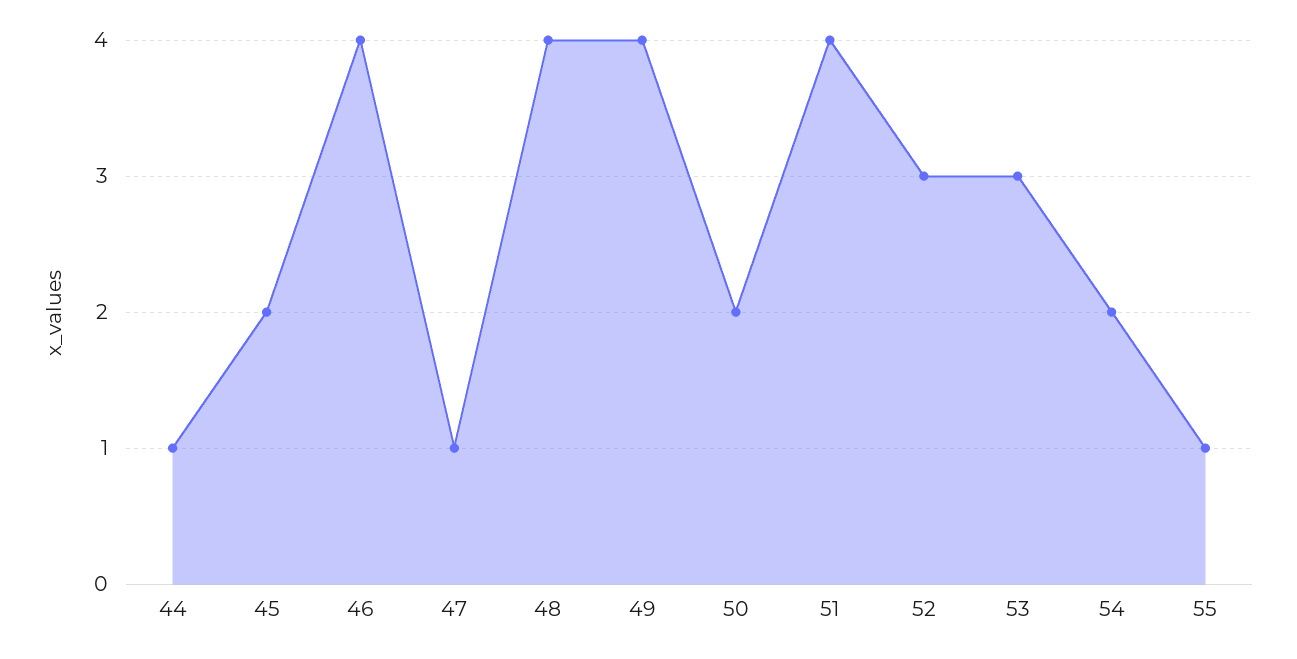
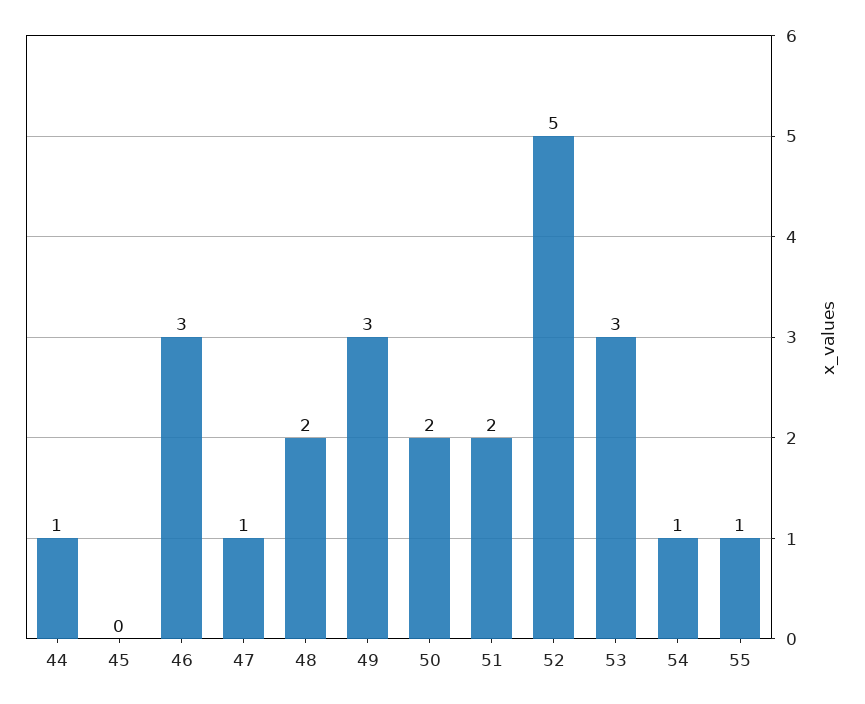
45: 2 -> 0
46: 4 -> 3
48: 4 -> 2
49: 4 -> 3
51: 4 -> 2
52: 3 -> 5
54: 2 -> 1

